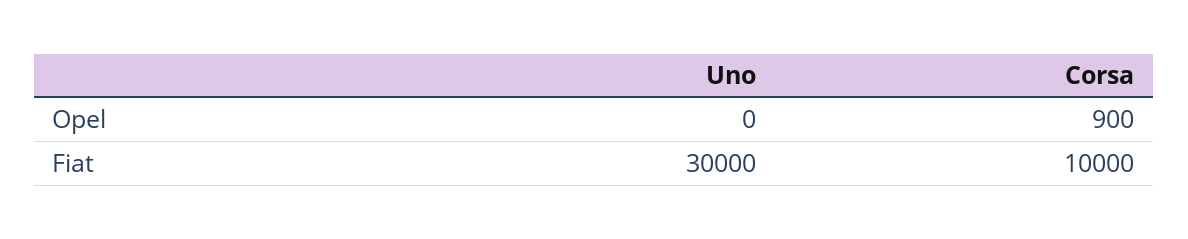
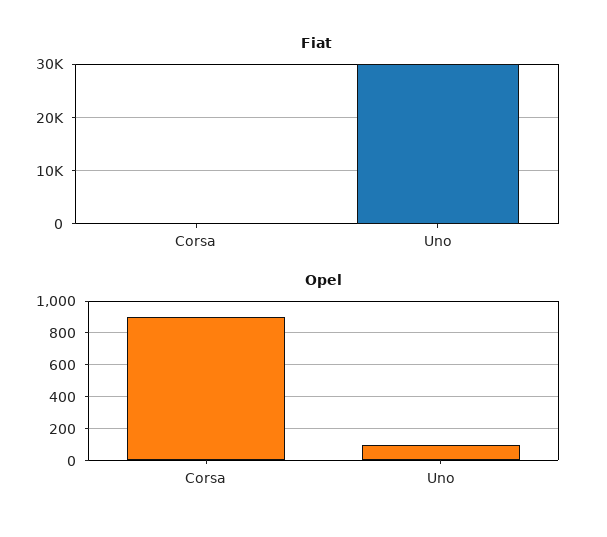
Opel, Uno: 0 -> 100
Fiat, Corsa: 10000 -> 0

